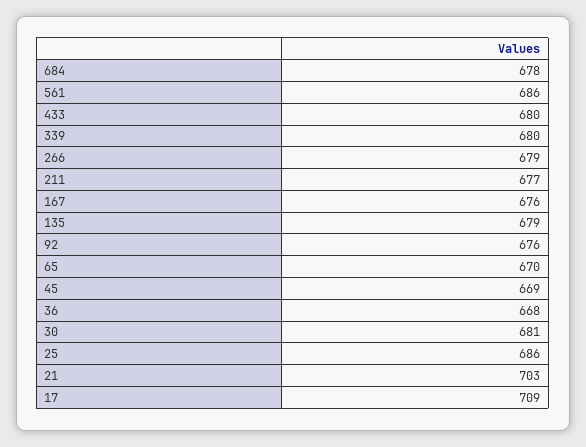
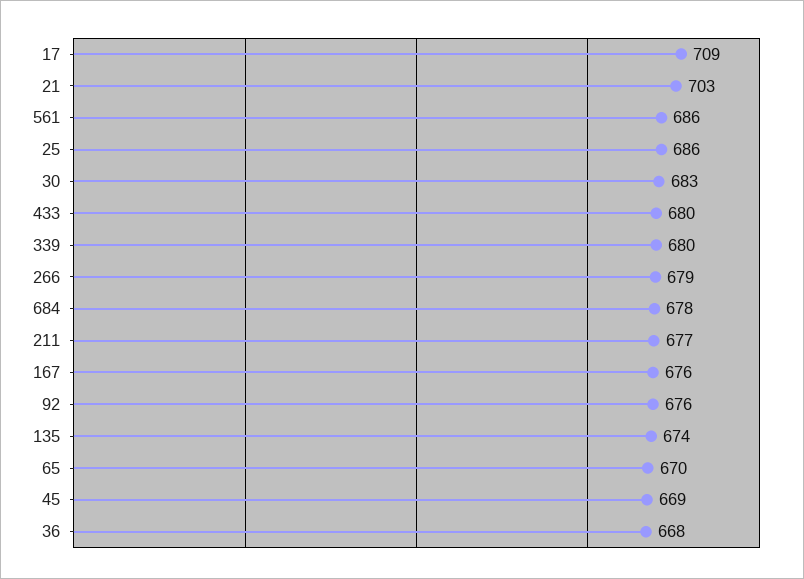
135: 679 -> 674
30: 681 -> 683

